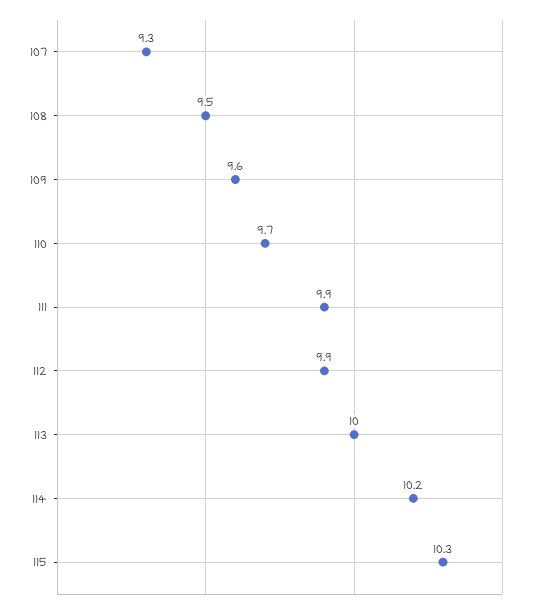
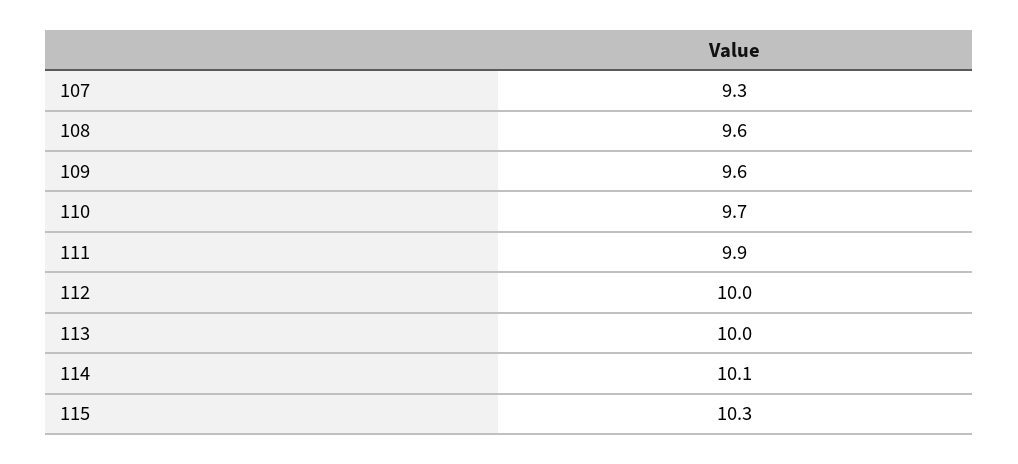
108: 9.5 -> 9.6
112: 9.9 -> 10
114: 10.2 -> 10.1

